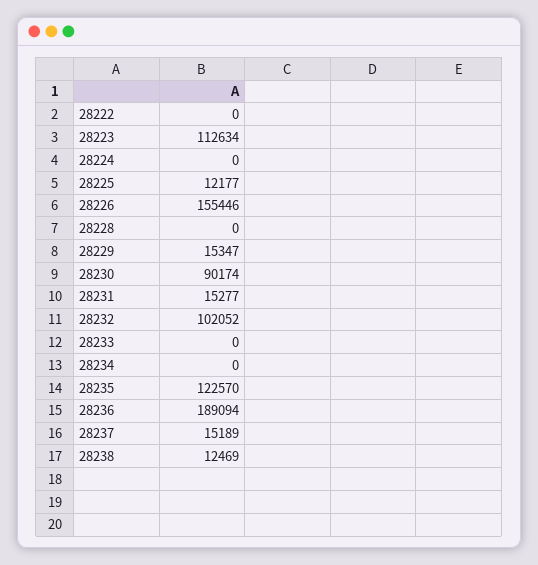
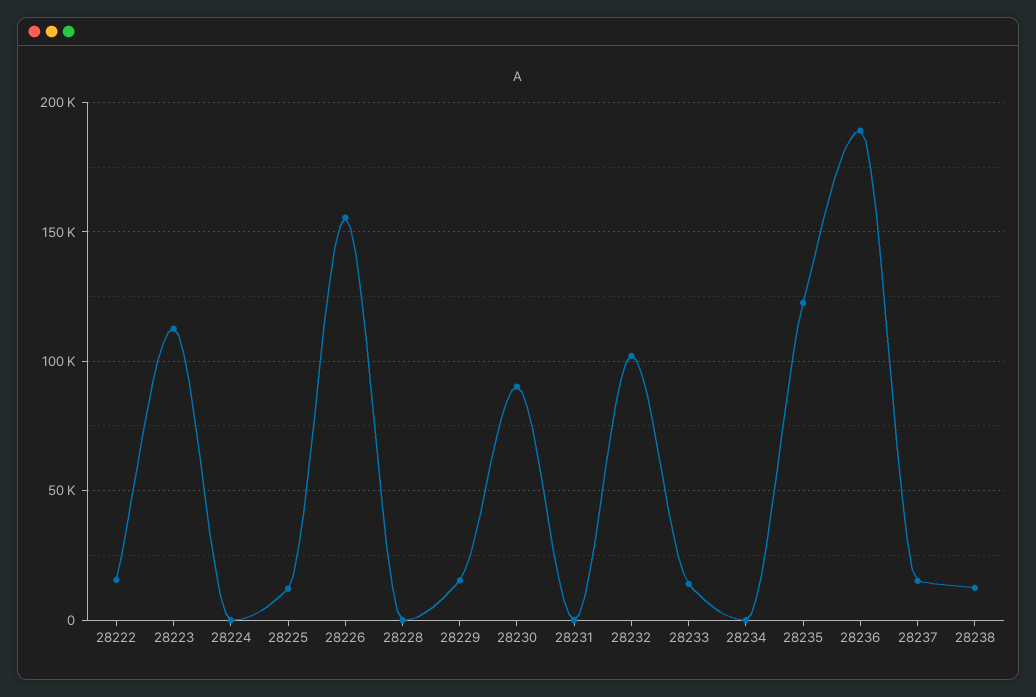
28222: 0 -> 15000
28231: 15277 -> 0
28233: 0 -> 15000

